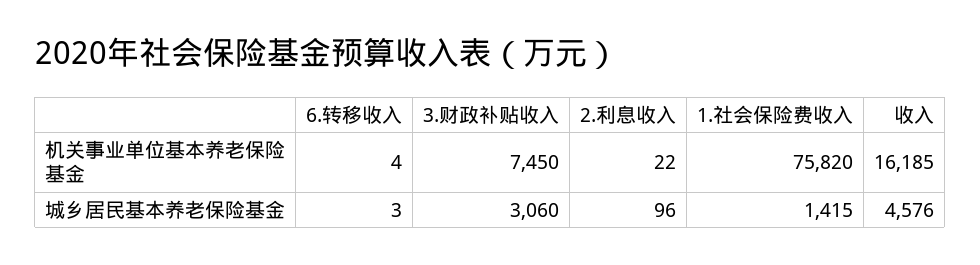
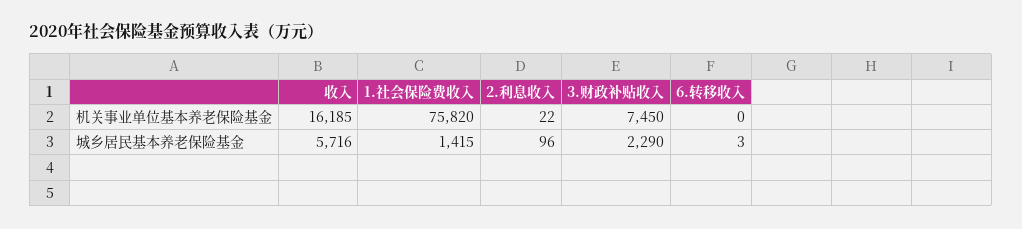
6.转移收入, 机关事业单位基本养老保险基金: 4 -> 0
3.财政补贴收入, 城乡居民基本养老保险基金: 3060 -> 2290
收入, 城乡居民基本养老保险基金: 4576 -> 5716

